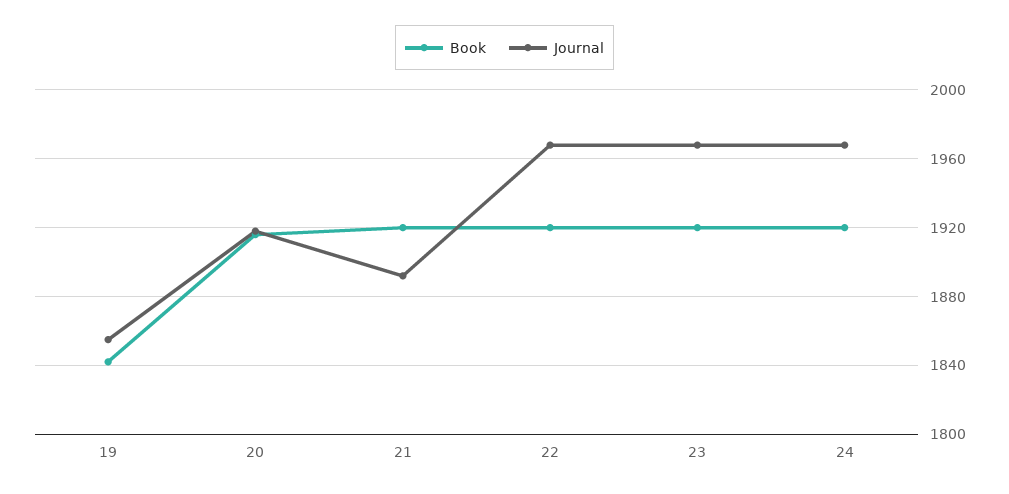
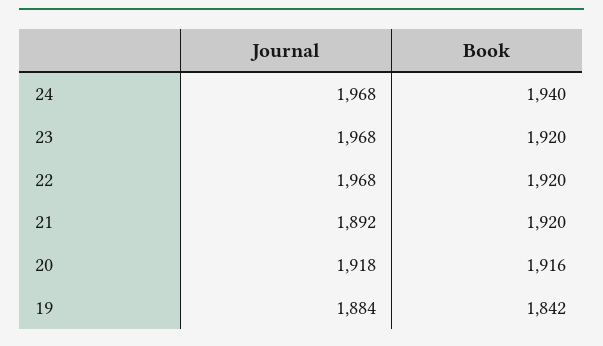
Journal, 19: 1855 -> 1884
Book, 24: 1920 -> 1940

